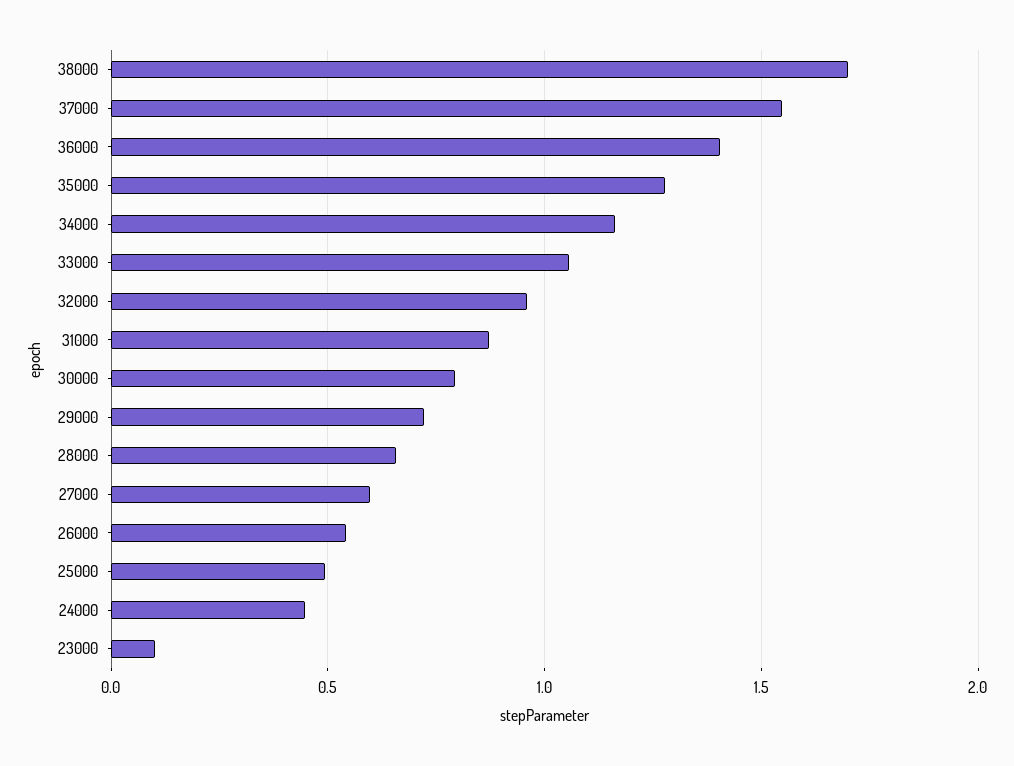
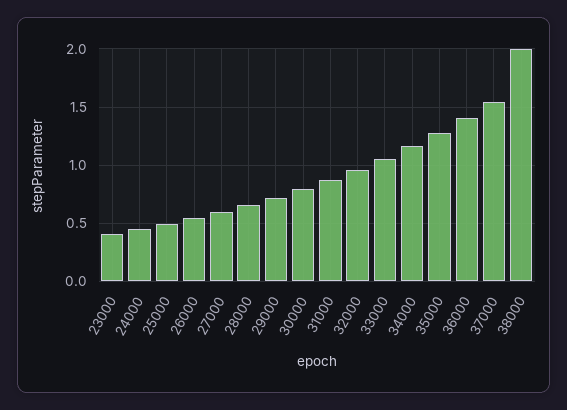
38000: 1.7 -> 2
23000: 0.1 -> 0.4

